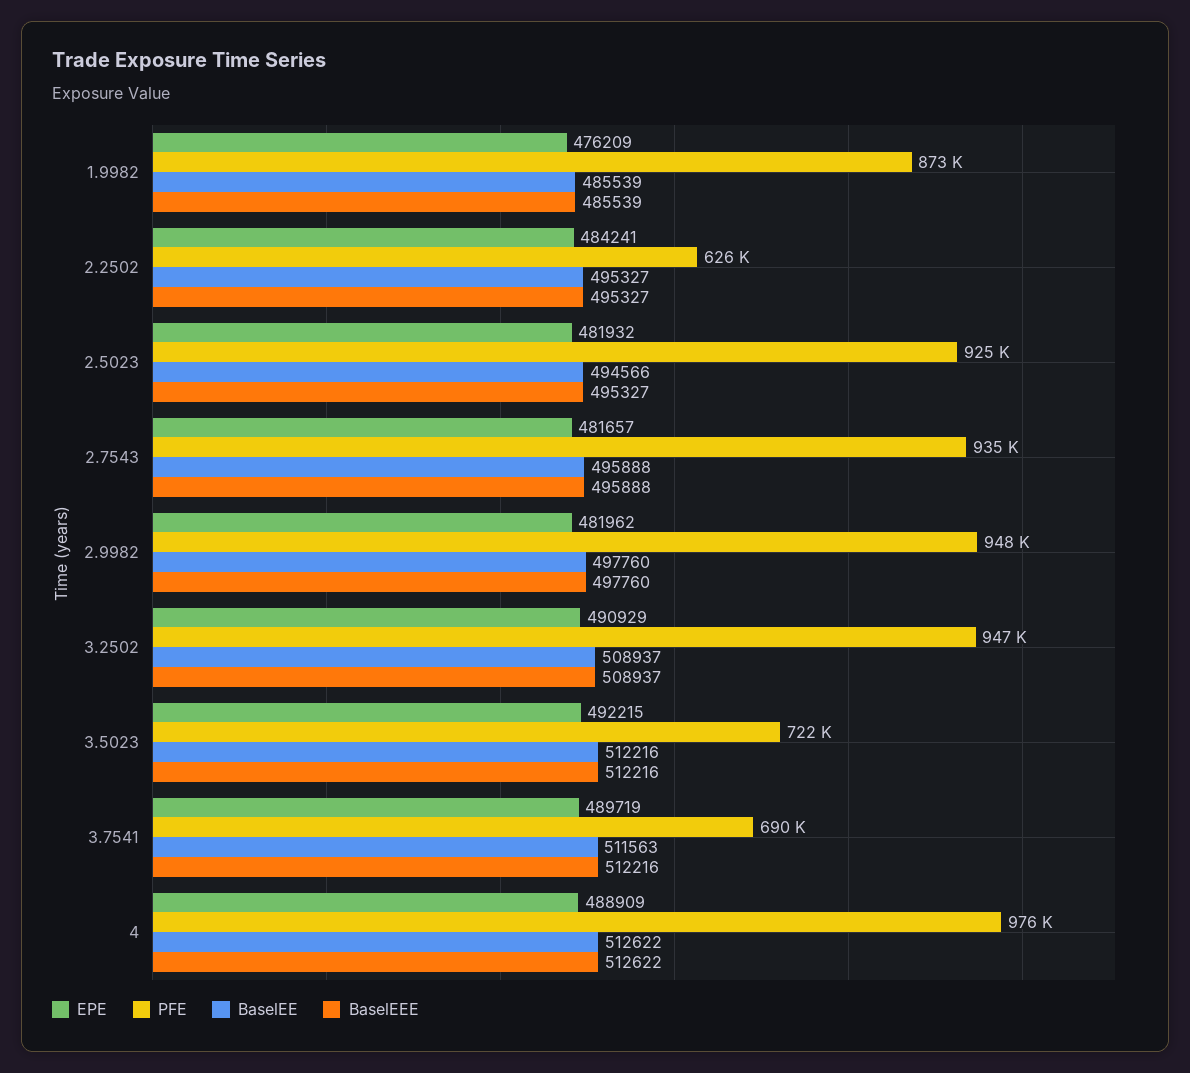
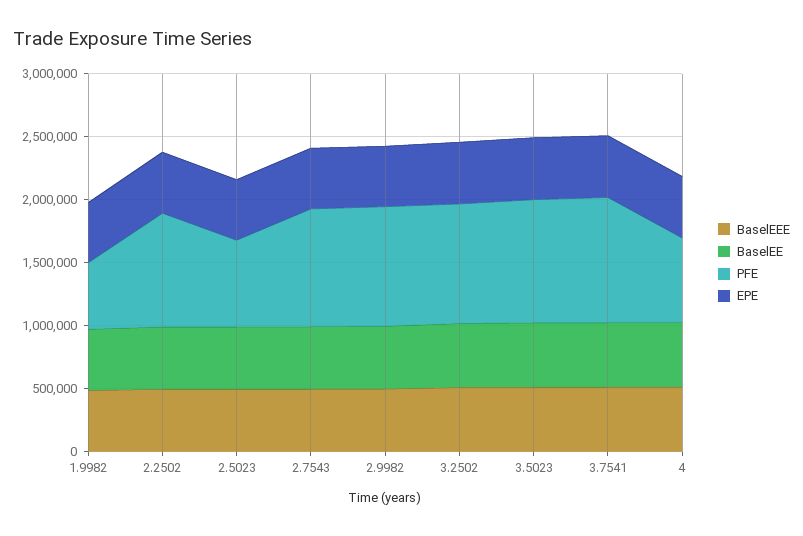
PFE, 1.9982: 873000 -> 500000
PFE, 2.2502: 626000 -> 900000
PFE, 2.5023: 925000 -> 700000
PFE, 3.5023: 722000 -> 1000000
PFE, 3.7541: 690000 -> 1000000
PFE, 4: 976000 -> 700000

